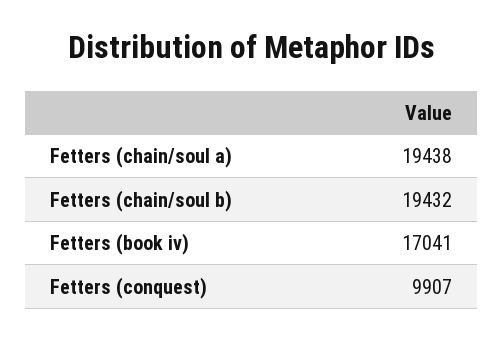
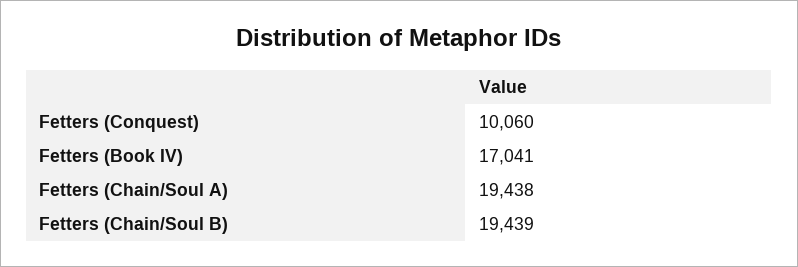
Fetters (chain/soul b): 19432 -> 19439
Fetters (conquest): 9907 -> 10060

